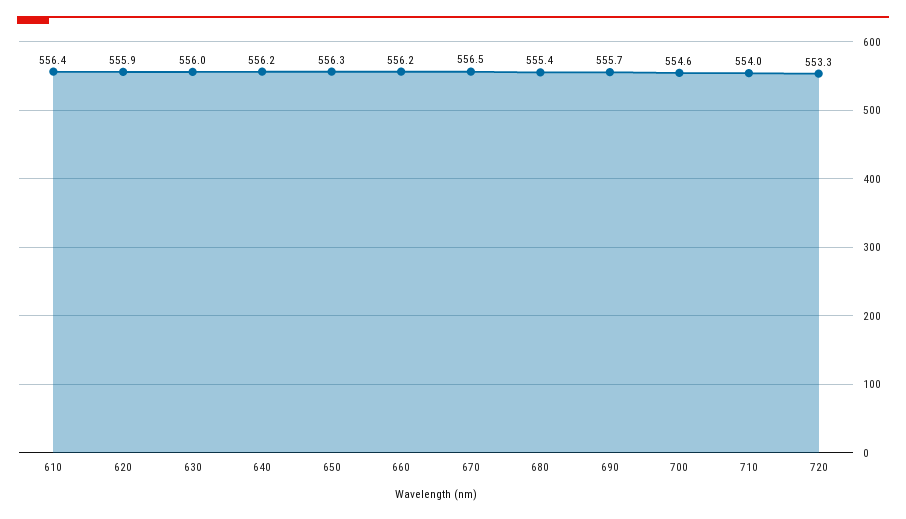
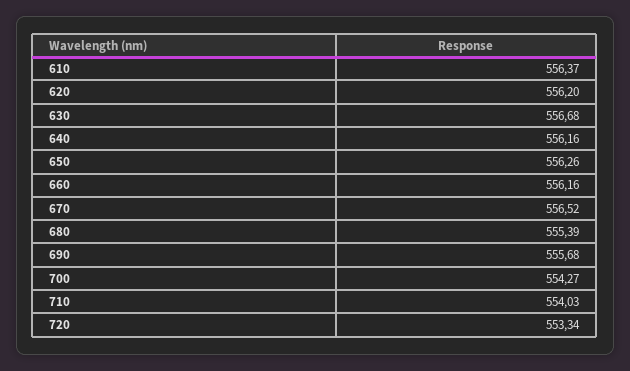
620: 555.9 -> 556.2
630: 556 -> 556.68
700: 554.6 -> 554.27

